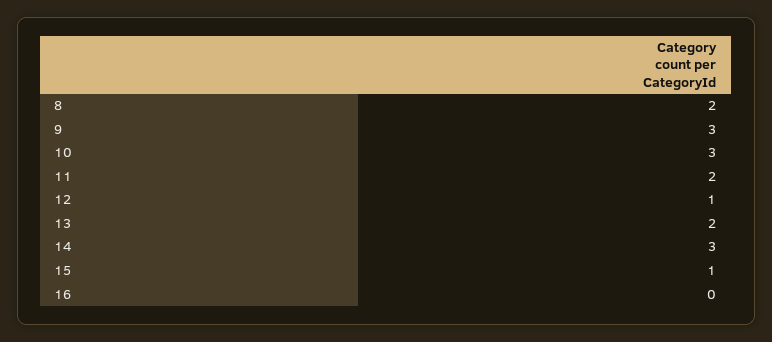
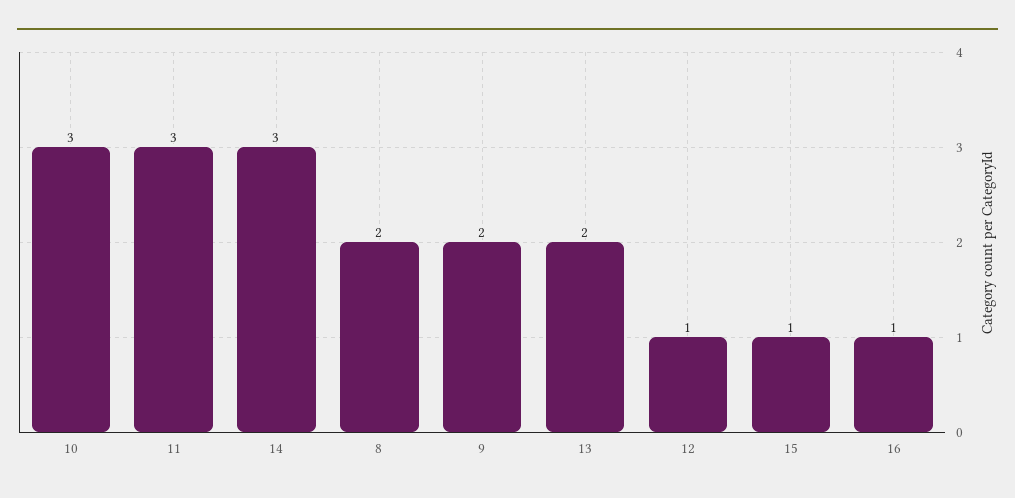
9: 3 -> 2
11: 2 -> 3
16: 0 -> 1

